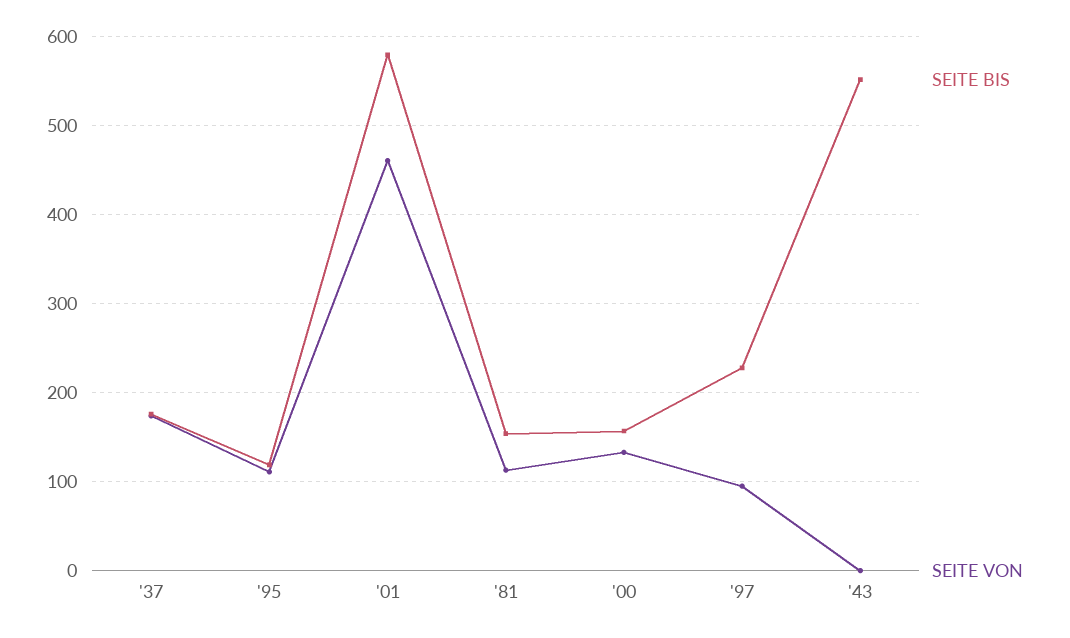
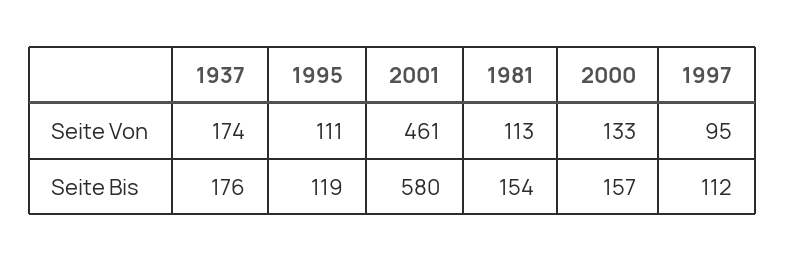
SEITE BIS, '97: 230 -> 112
SEITE BIS, '43: 550 -> none
SEITE VON, '43: 0 -> none

